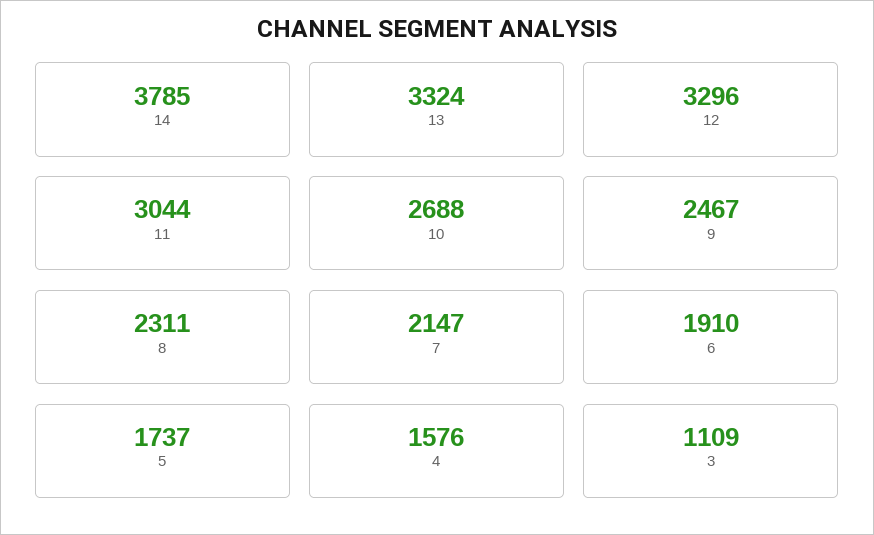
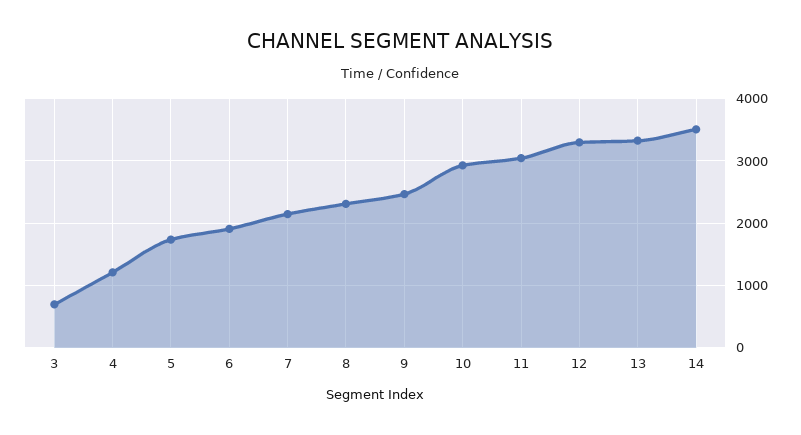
14: 3785 -> 3500
10: 2688 -> 2900
4: 1576 -> 1200
3: 1109 -> 700

